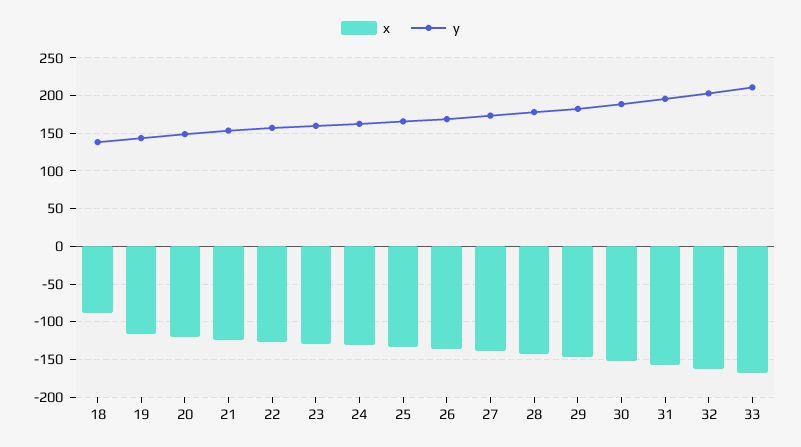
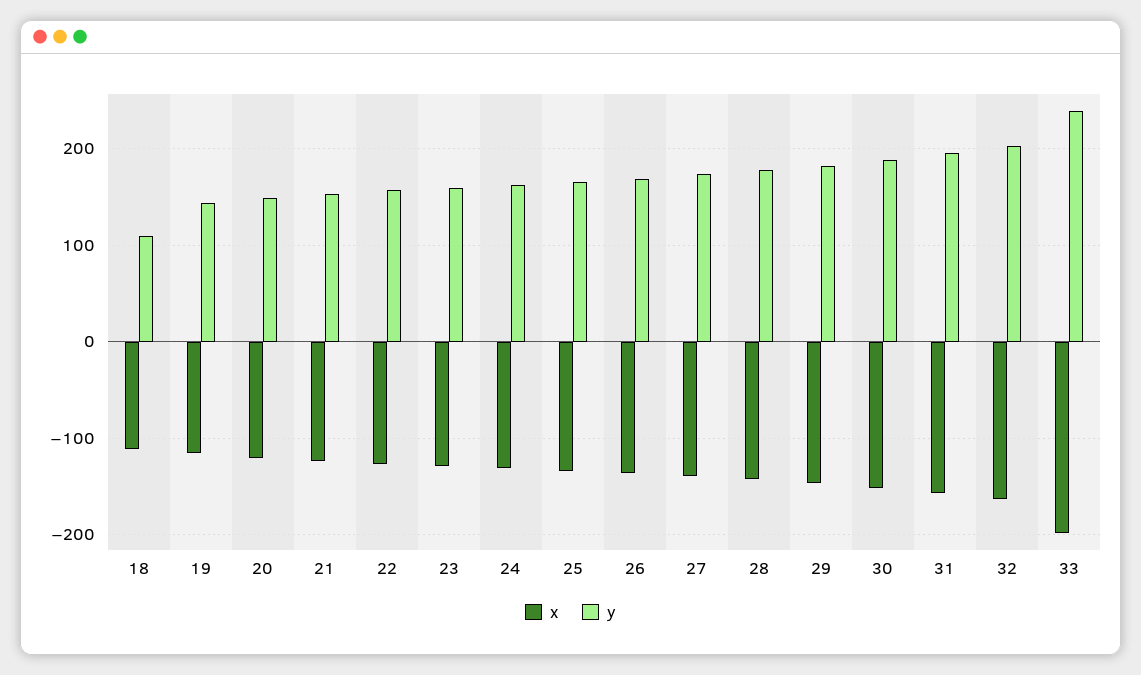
x, 18: -90 -> -110
y, 18: 140 -> 110
x, 33: -170 -> -200
y, 33: 210 -> 240

